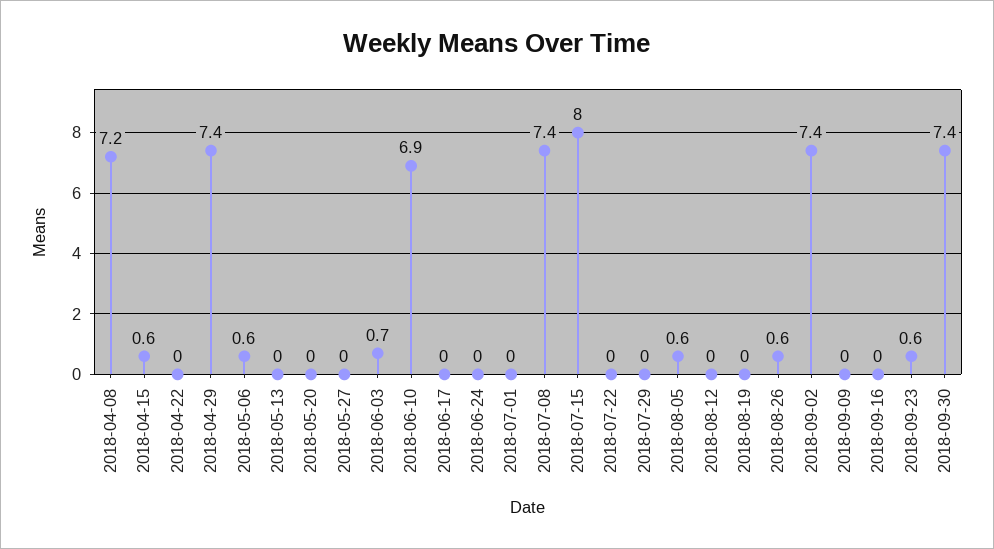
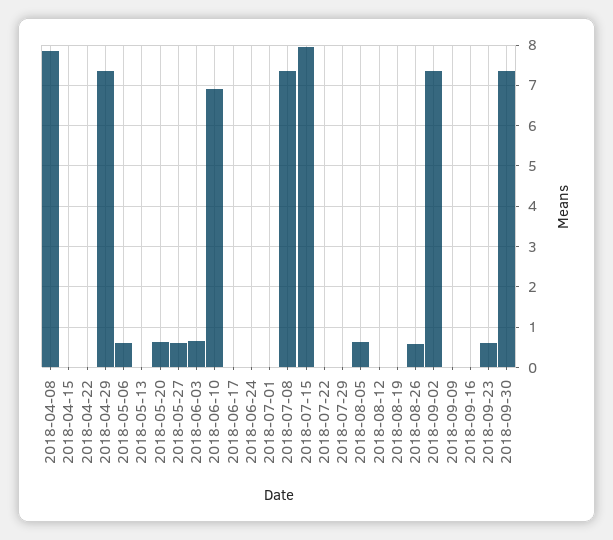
2018-04-08: 7.2 -> 7.8
2018-04-15: 0.6 -> 0
2018-05-20: 0 -> 0.6
2018-05-27: 0 -> 0.6

